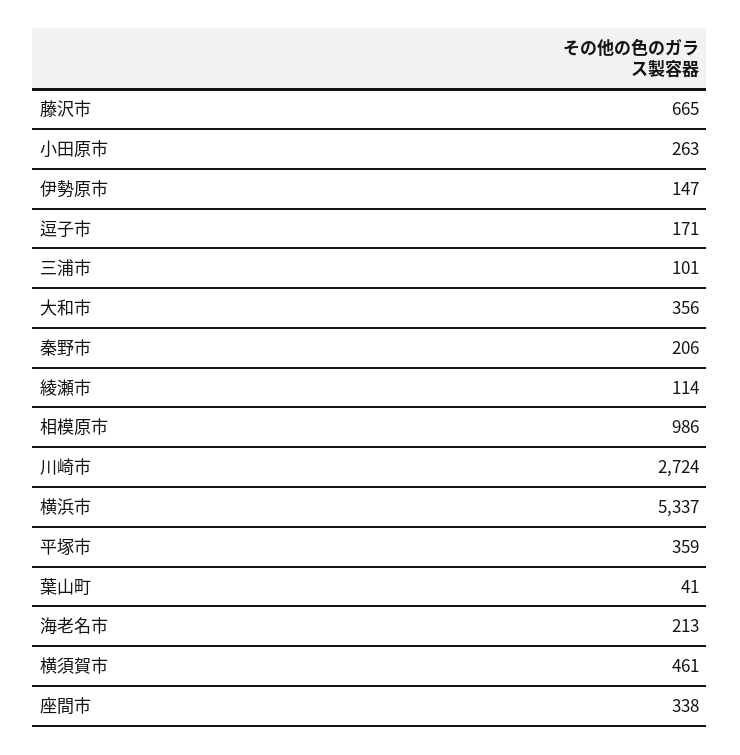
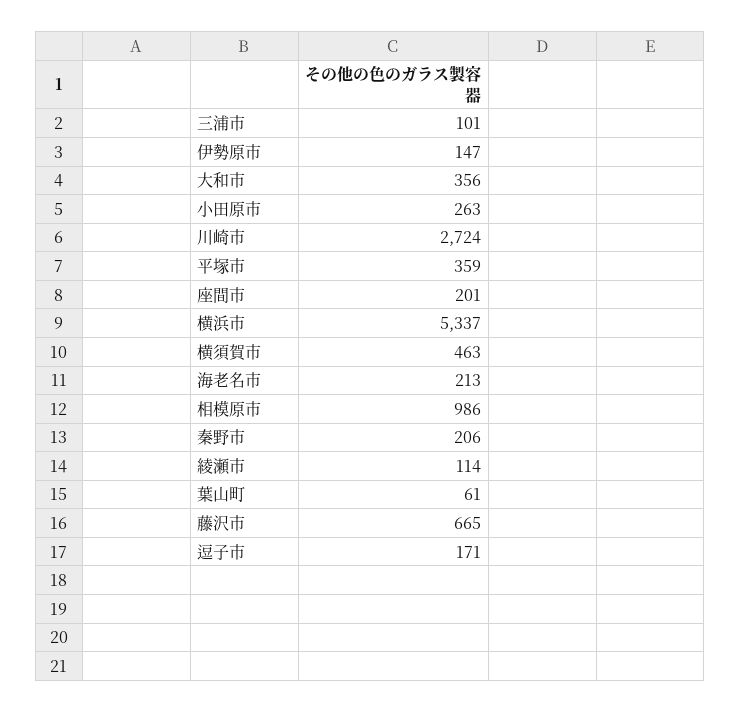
葉山町: 41 -> 61
横須賀市: 461 -> 463
座間市: 338 -> 201

